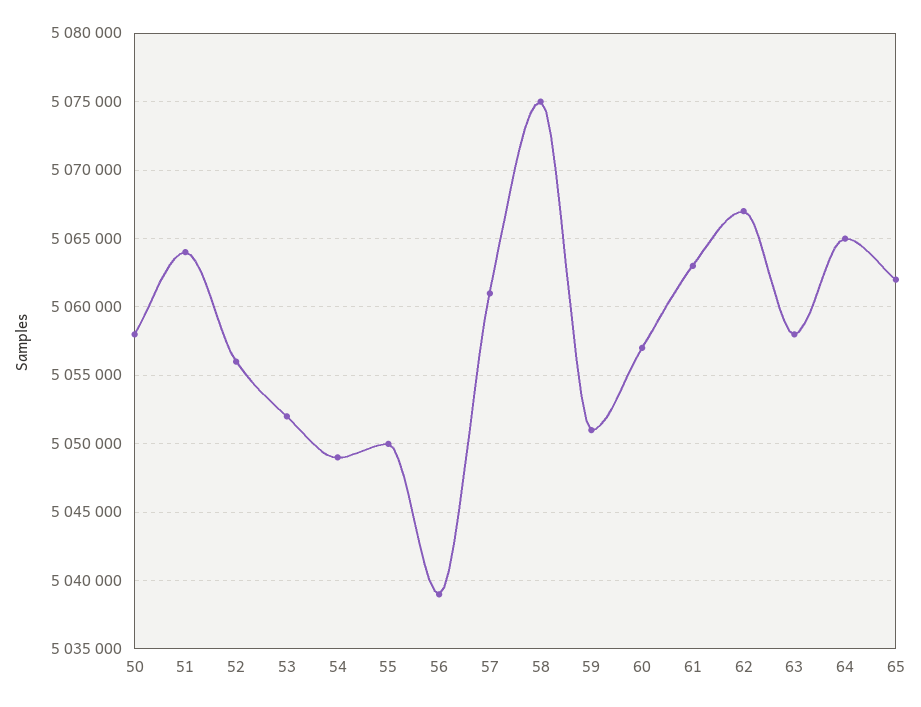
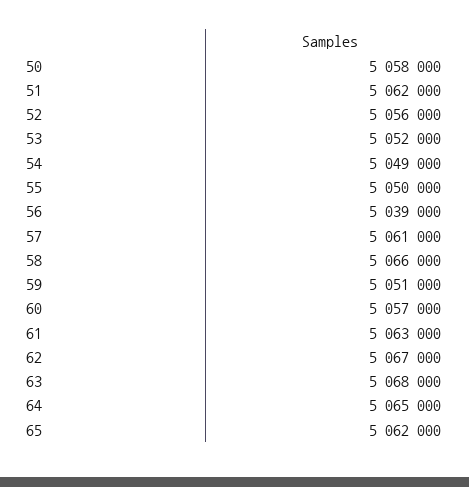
51: 5064000 -> 5062000
58: 5075000 -> 5066000
63: 5058000 -> 5068000

